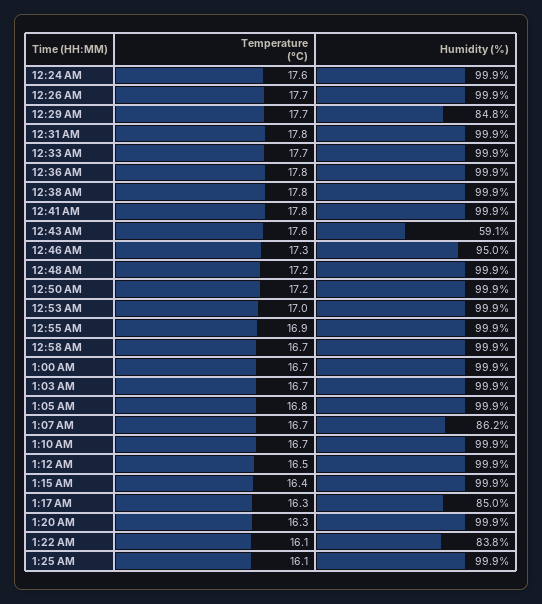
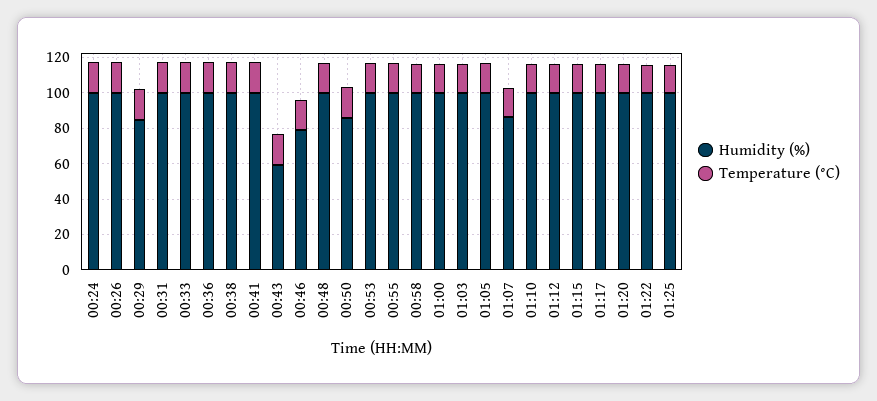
Humidity (%), 12:46 AM: 95 -> 80
Humidity (%), 12:50 AM: 99.9 -> 85
Humidity (%), 1:17 AM: 85 -> 100
Humidity (%), 1:22 AM: 83.8 -> 100

